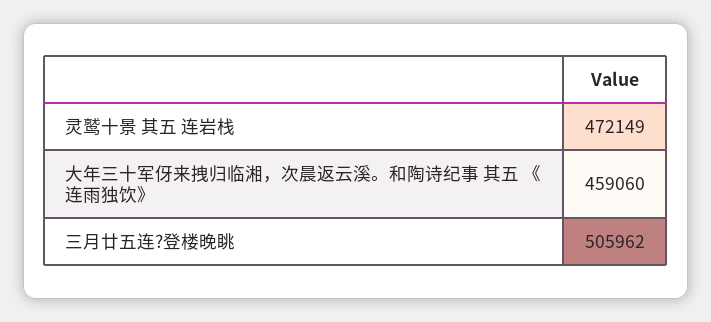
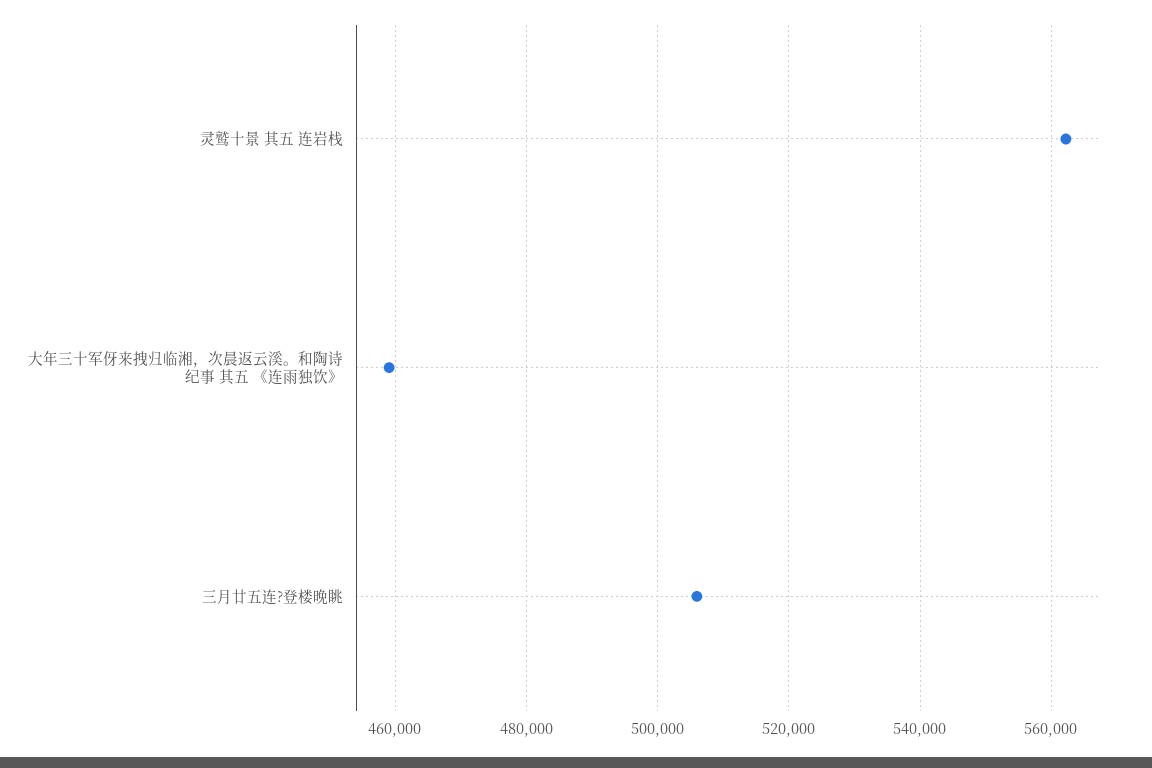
灵鹫十景 其五 连岩栈: 472149 -> 562000

